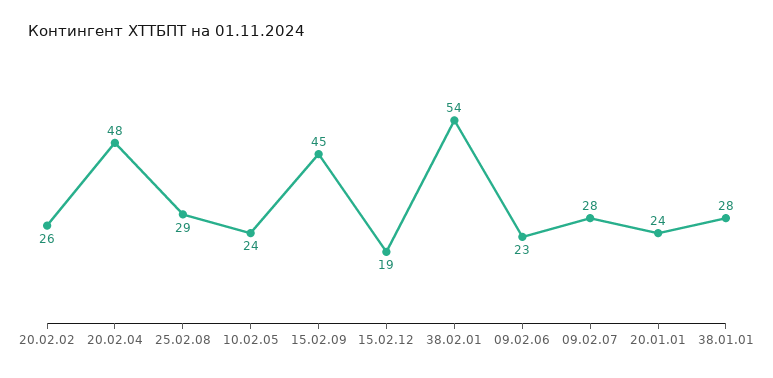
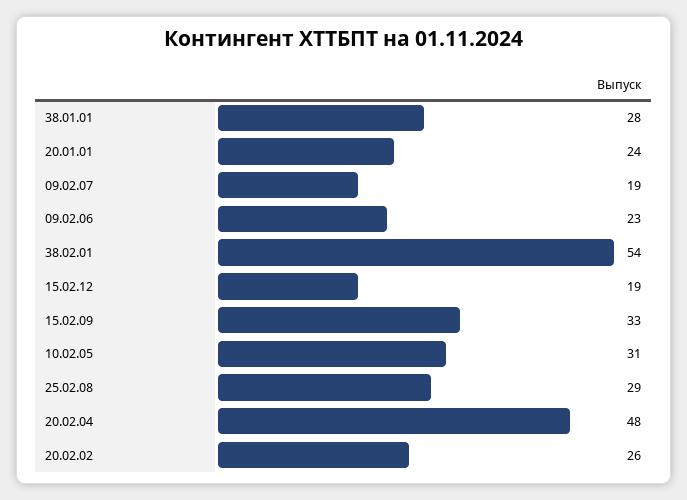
10.02.05: 24 -> 31
15.02.09: 45 -> 33
09.02.07: 28 -> 19

